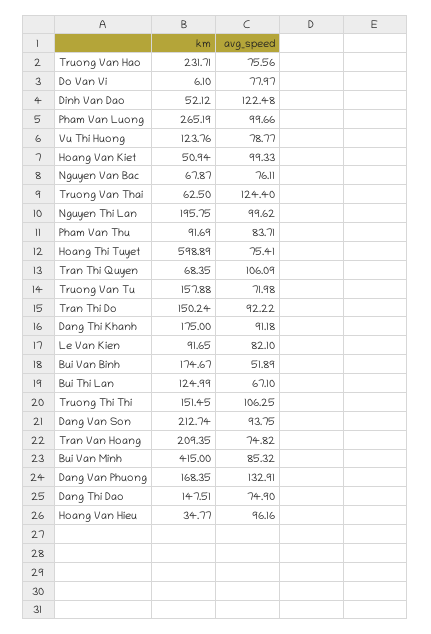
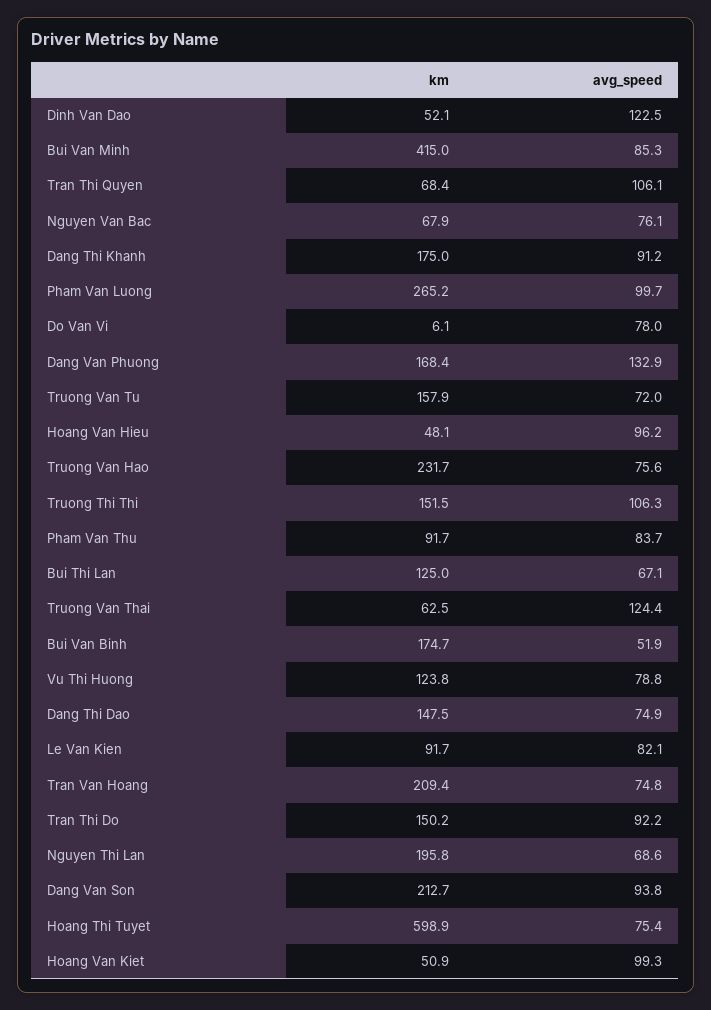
avg_speed, Nguyen Thi Lan: 99.62 -> 68.6
km, Hoang Van Hieu: 34.77 -> 48.1

